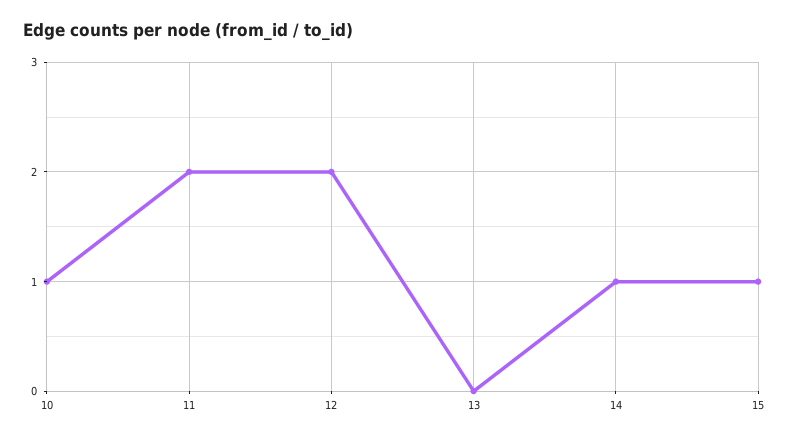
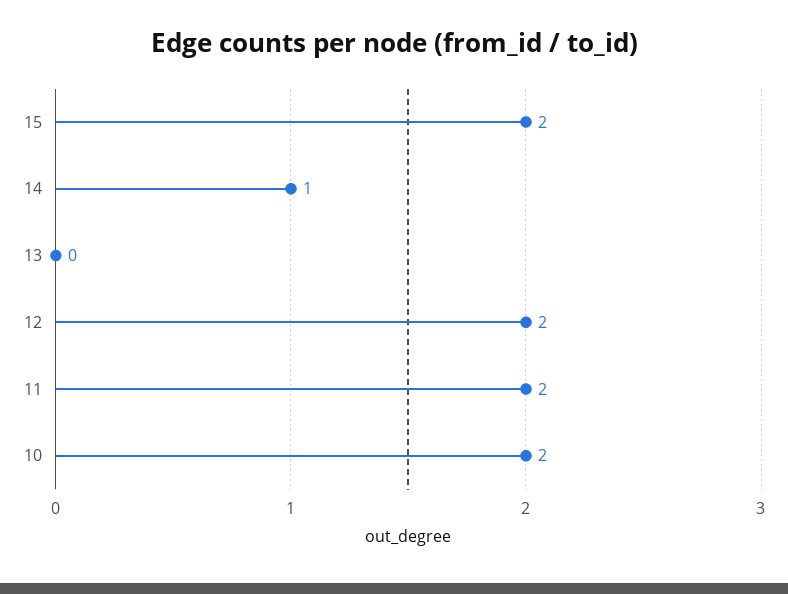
10: 1 -> 2
15: 1 -> 2

